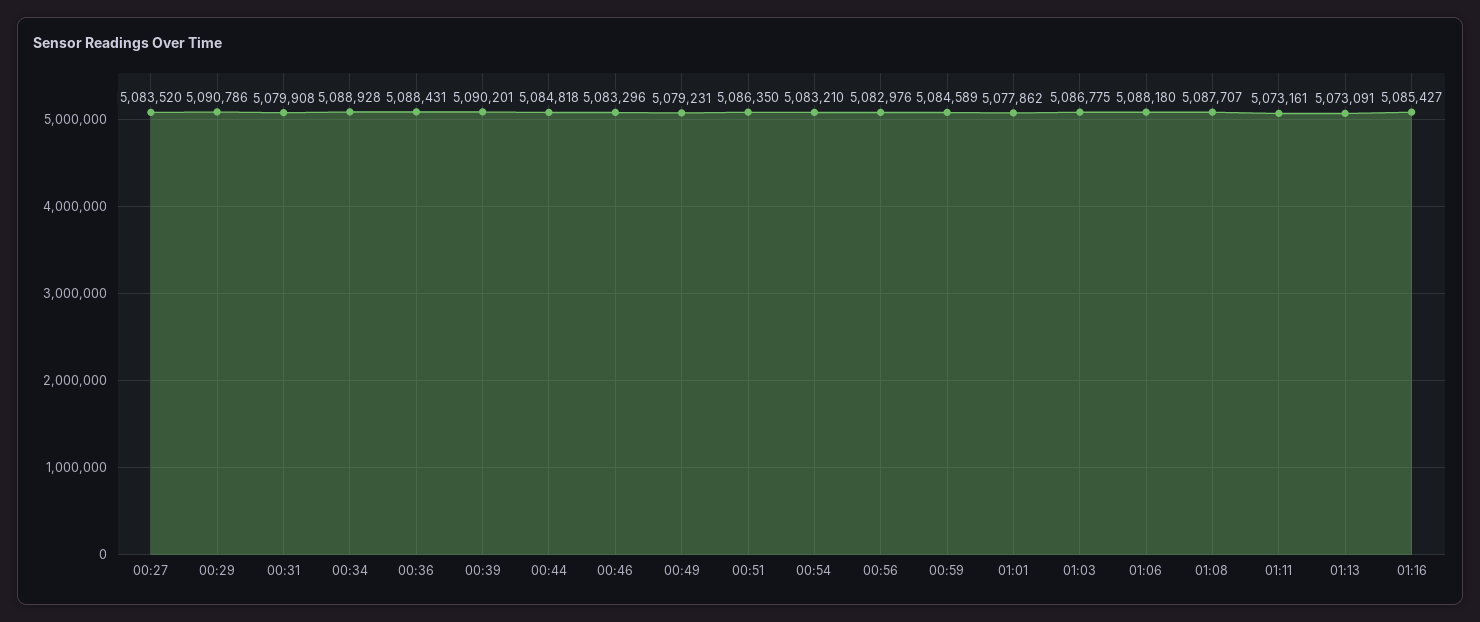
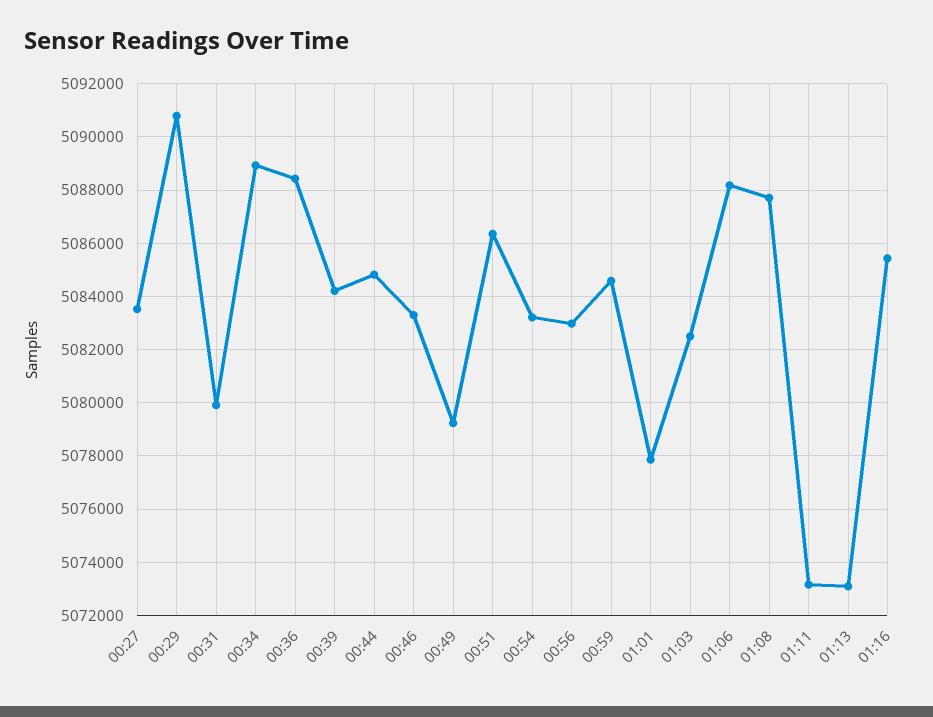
00:39: 5090201 -> 5084250
01:03: 5086775 -> 5082500

